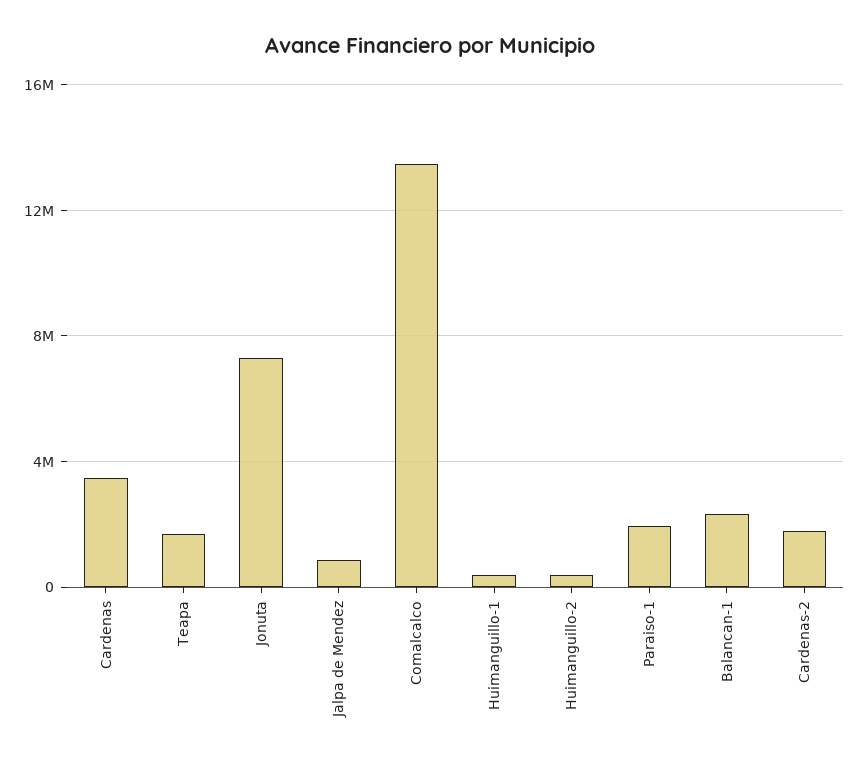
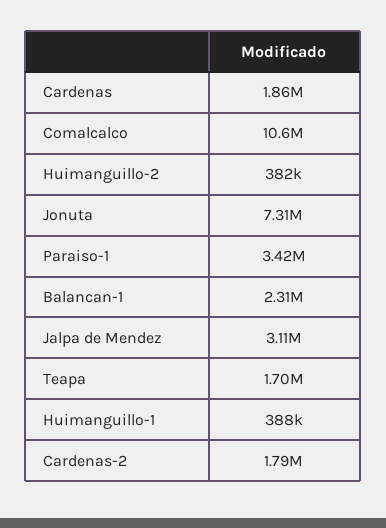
Cardenas: 3500000 -> 1860000
Jalpa de Mendez: 1000000 -> 3110000
Comalcalco: 13500000 -> 10600000
Paraiso-1: 2000000 -> 3420000

